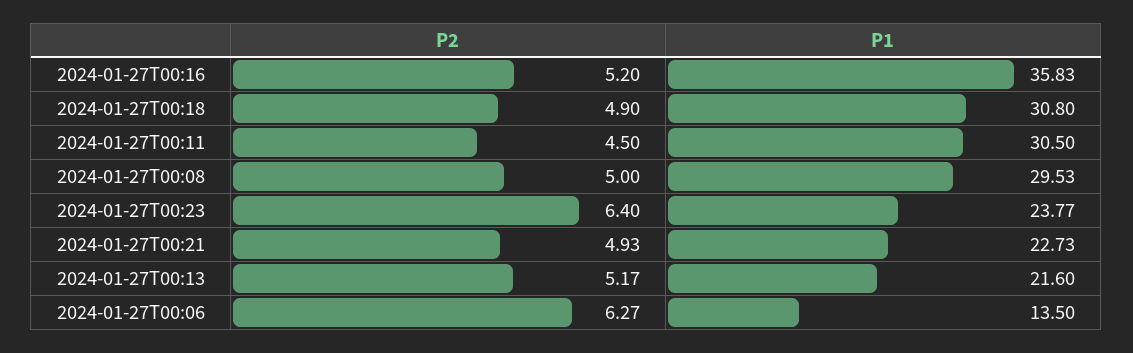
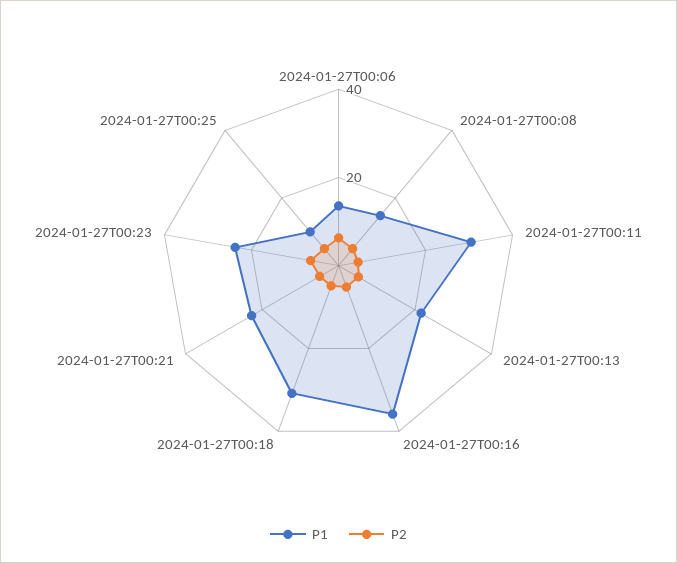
P1, 2024-01-27T00:08: 29.53 -> 15
P1, 2024-01-27T00:25: none -> 10
P2, 2024-01-27T00:25: none -> 5

